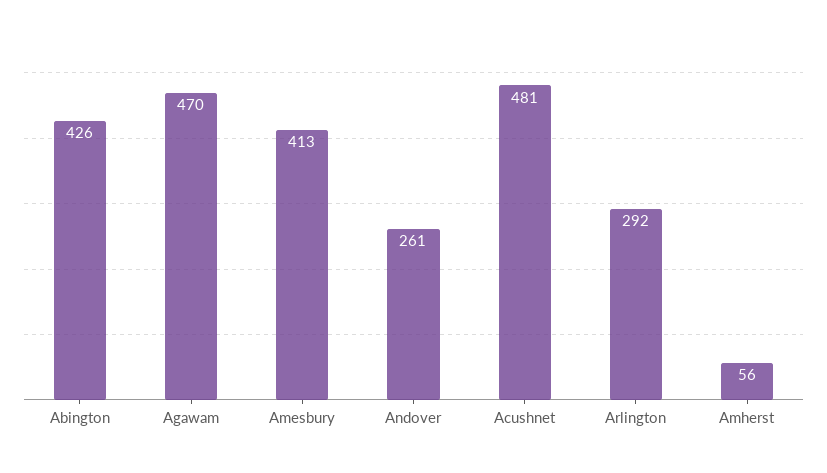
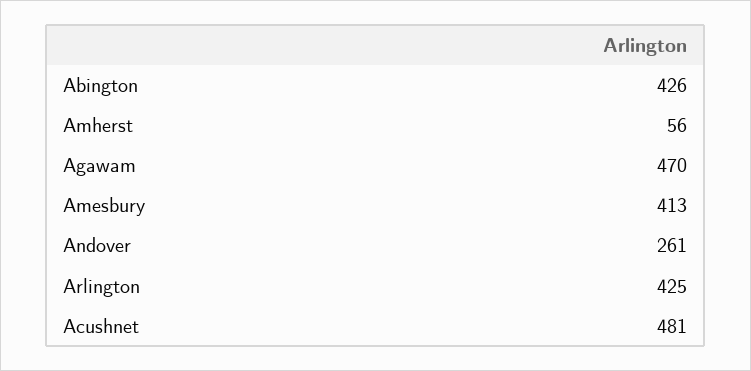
Arlington: 292 -> 425

